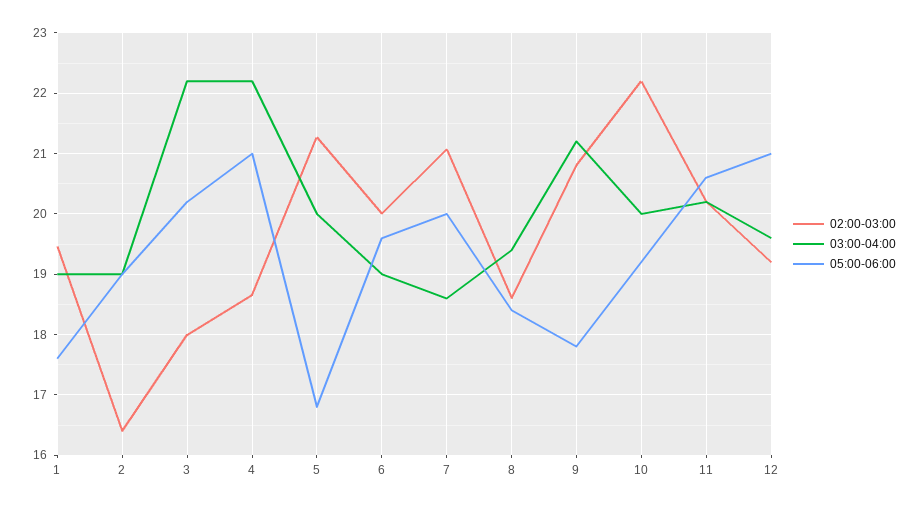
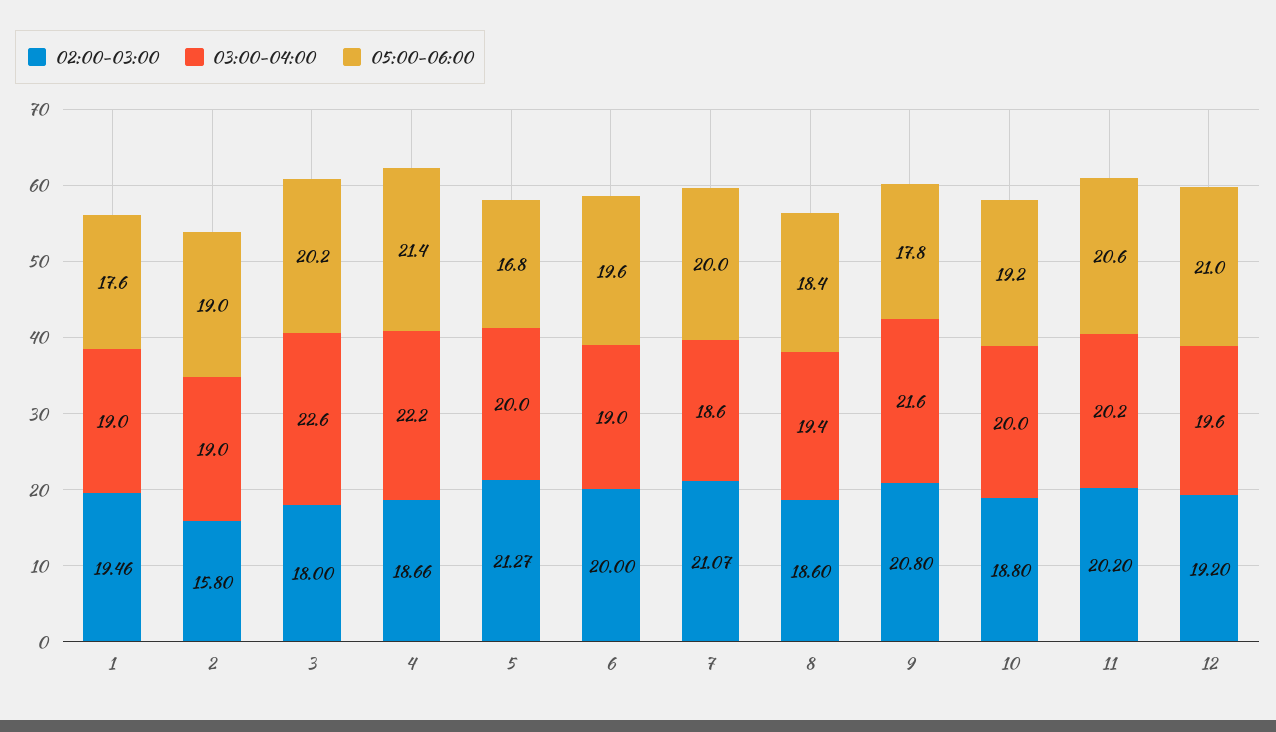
02:00-03:00, 2: 16.4 -> 15.8
03:00-04:00, 3: 22.2 -> 22.6
05:00-06:00, 4: 21 -> 21.4
03:00-04:00, 9: 21.2 -> 21.6
02:00-03:00, 10: 22.2 -> 18.8

